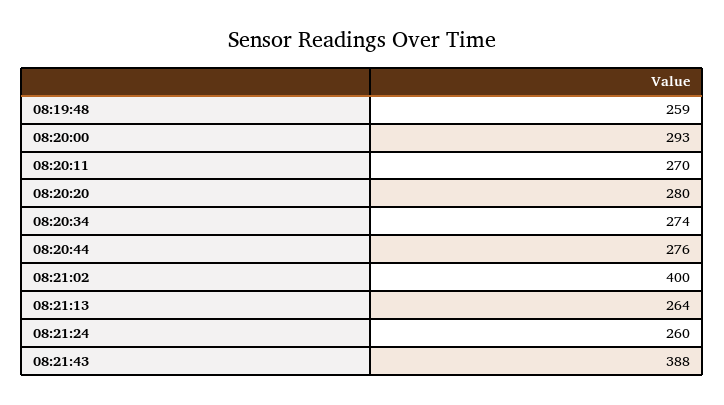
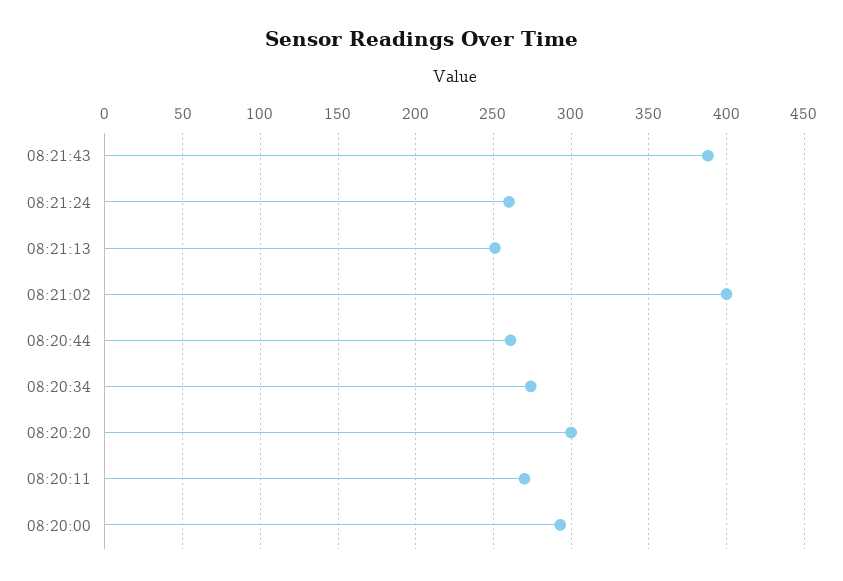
08:19:48: 259 -> none
08:20:20: 280 -> 300
08:20:44: 276 -> 260
08:21:13: 264 -> 250

